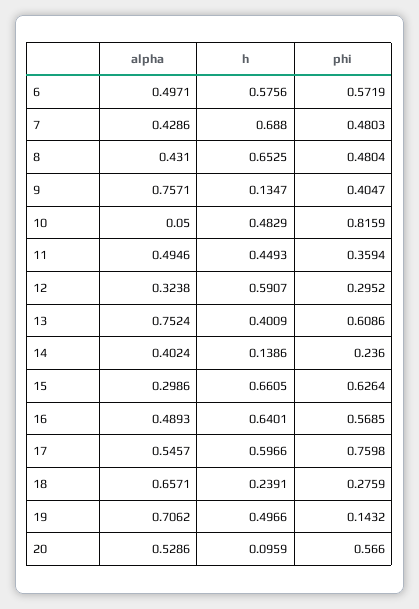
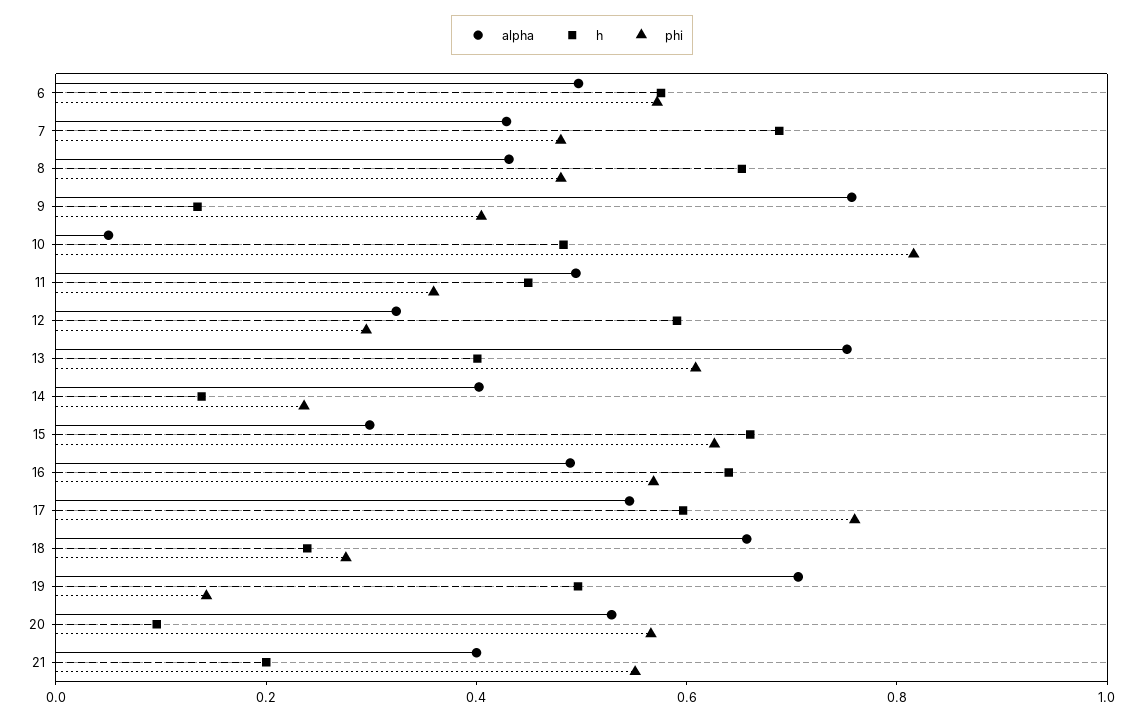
alpha, 21: none -> 0.4
h, 21: none -> 0.2
phi, 21: none -> 0.55

